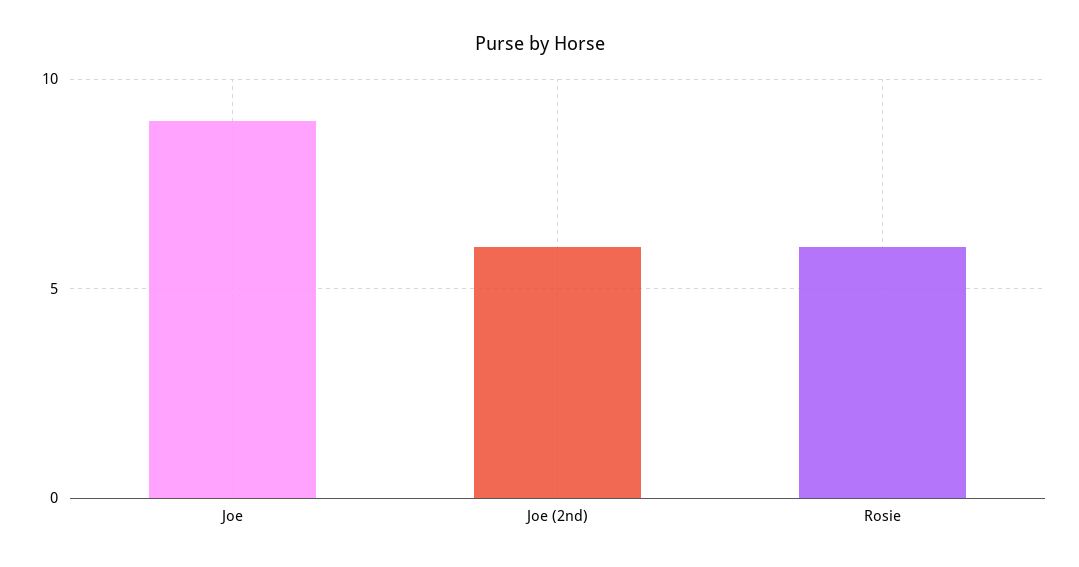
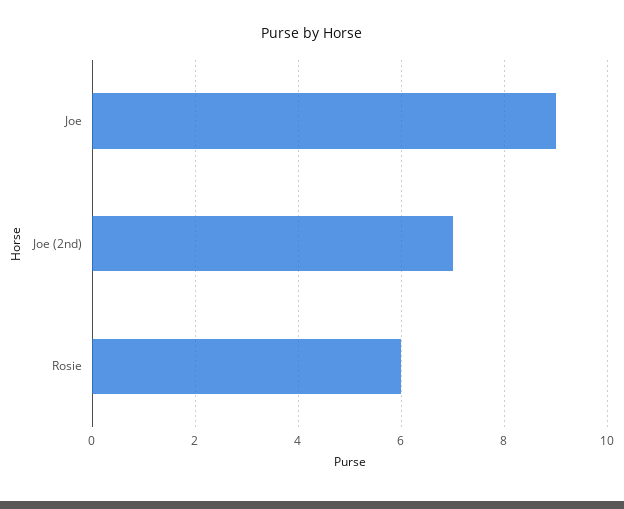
Joe (2nd): 6 -> 7

